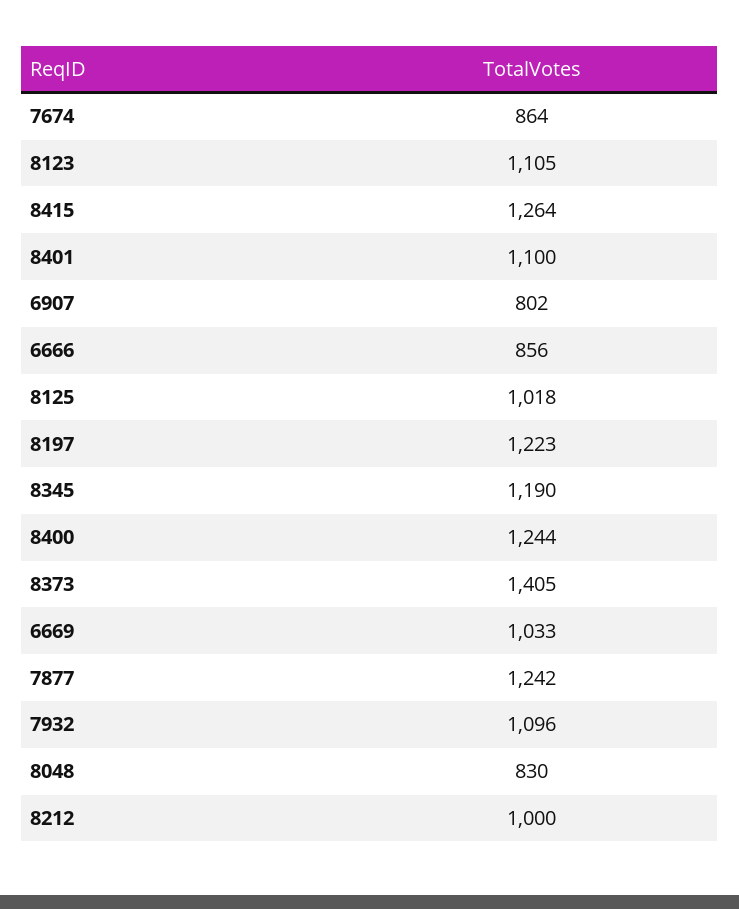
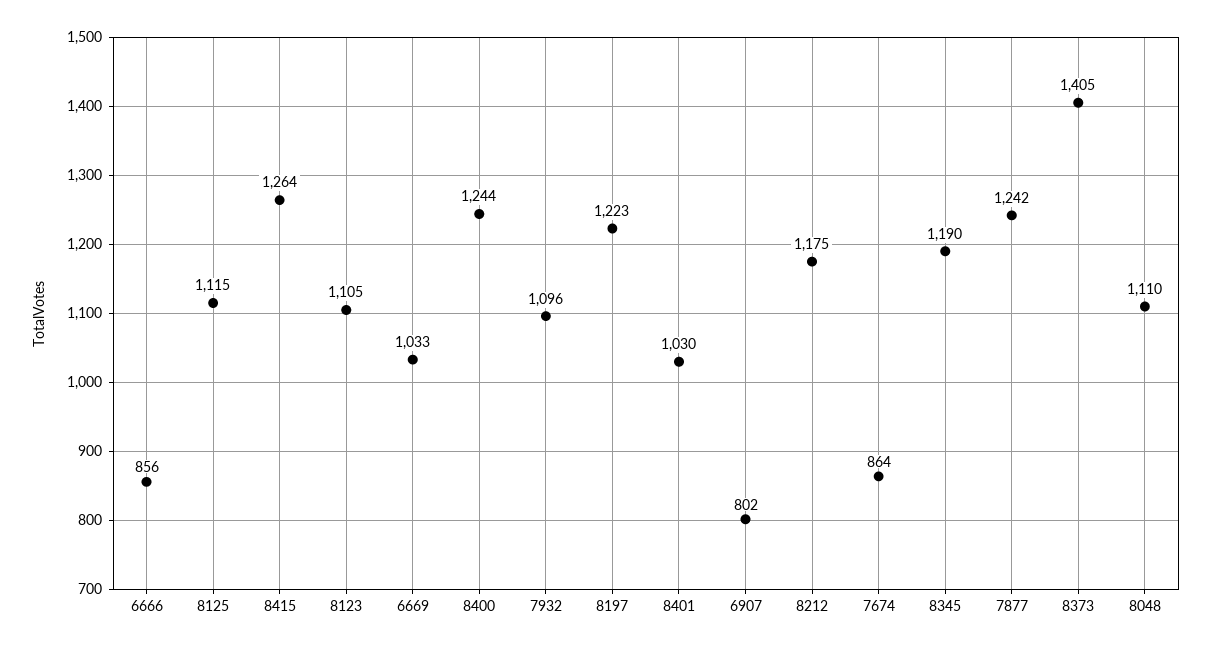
8401: 1100 -> 1030
8125: 1018 -> 1115
8048: 830 -> 1110
8212: 1000 -> 1175

